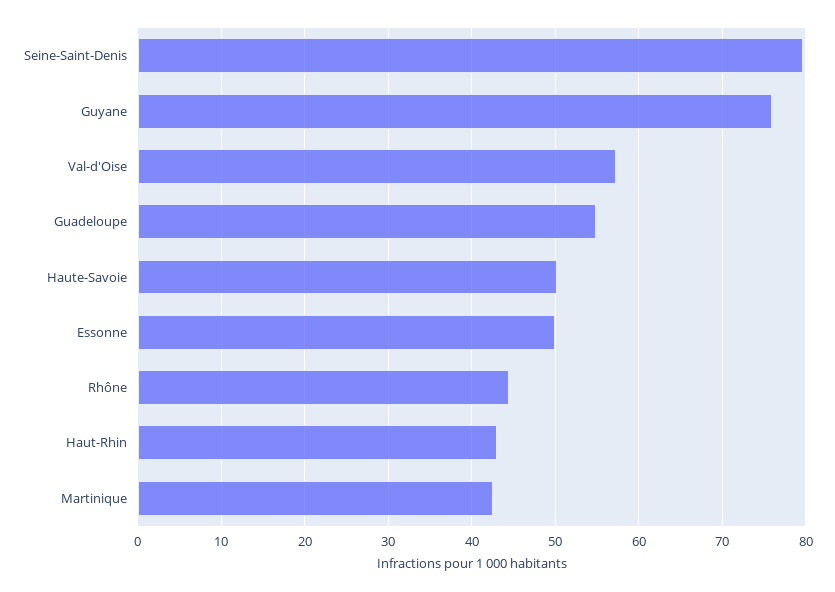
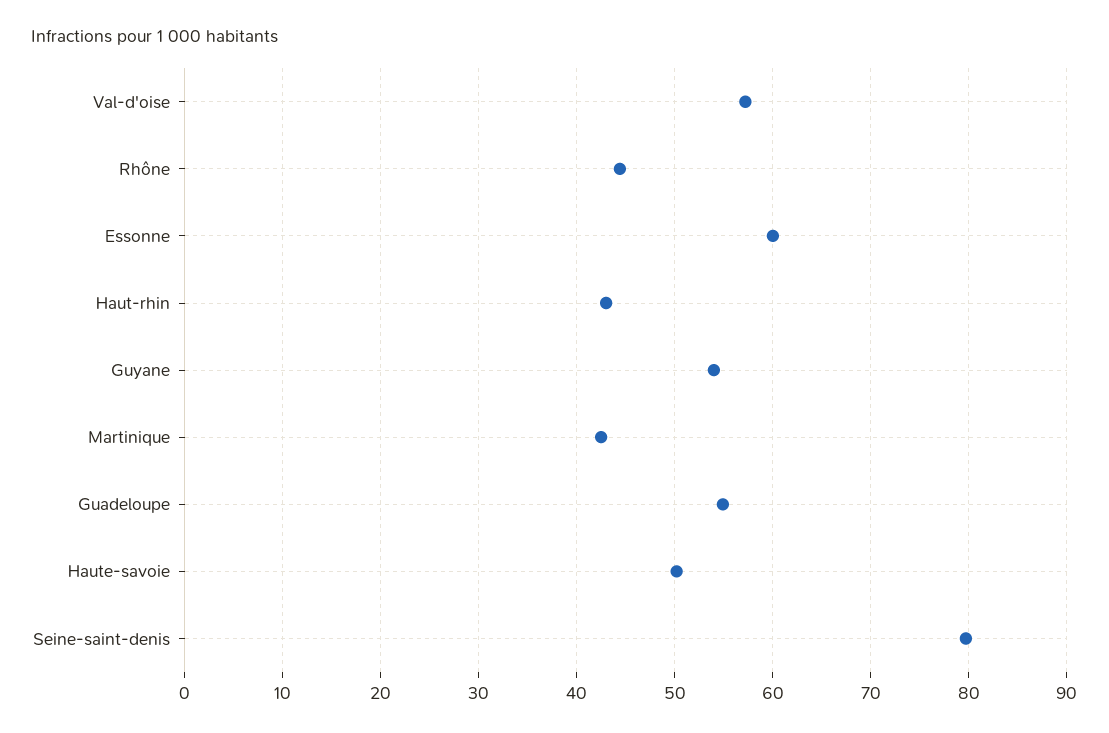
Guyane: 76 -> 54
Essonne: 50 -> 60

